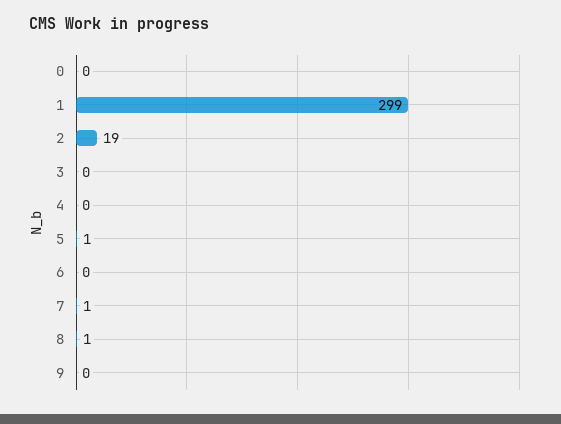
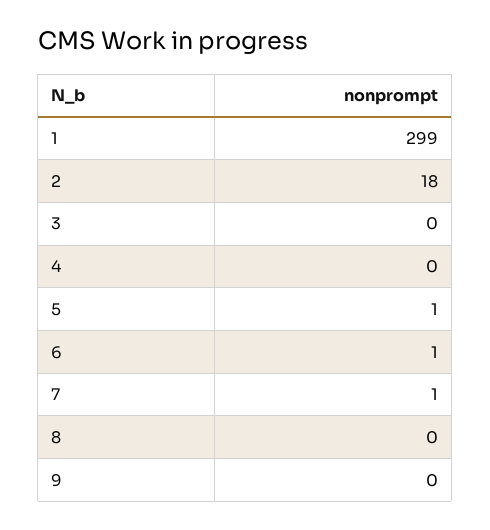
0: 0 -> none
2: 19 -> 18
6: 0 -> 1
8: 1 -> 0

